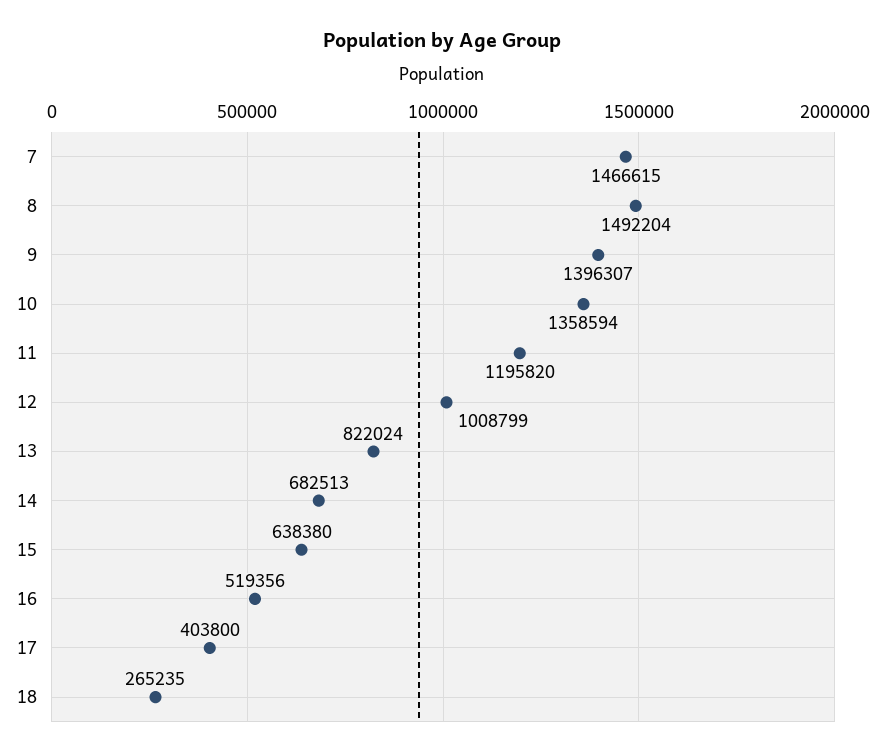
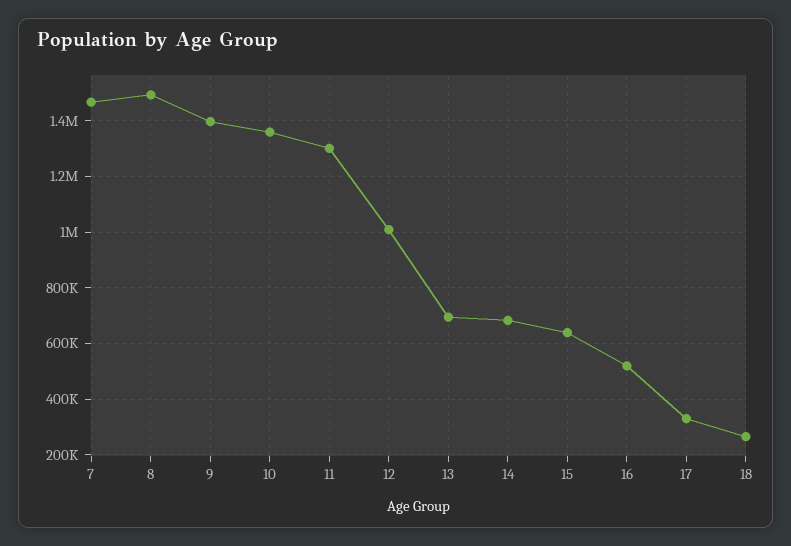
11: 1195820 -> 1300000
13: 822024 -> 700000
17: 403800 -> 325000

